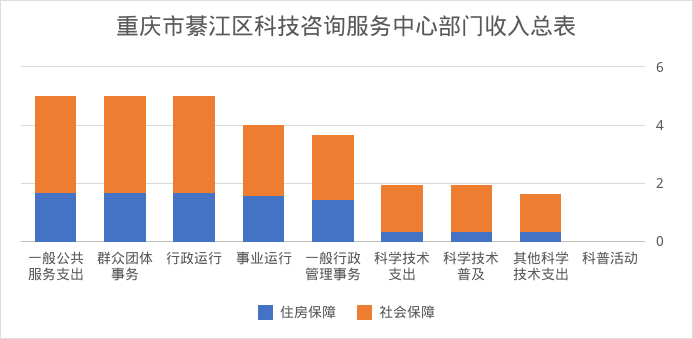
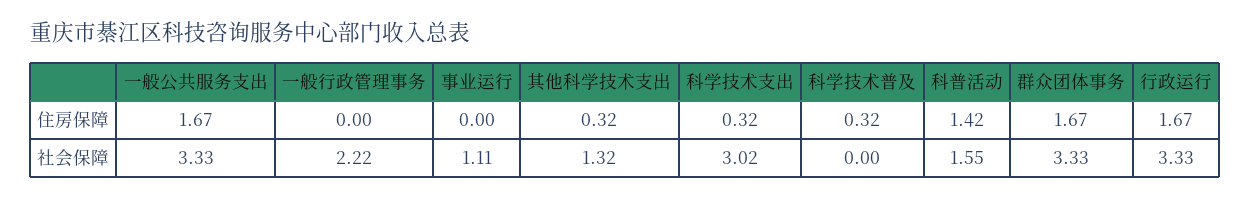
住房保障, 事业运行: 1.5 -> 0
社会保障, 事业运行: 2.5 -> 1.11
住房保障, 一般行政管理事务: 1.5 -> 0
社会保障, 科学技术支出: 1.5 -> 3.02
社会保障, 科学技术普及: 1.5 -> 0
住房保障, 科普活动: 0 -> 1.42
社会保障, 科普活动: 0 -> 1.55

